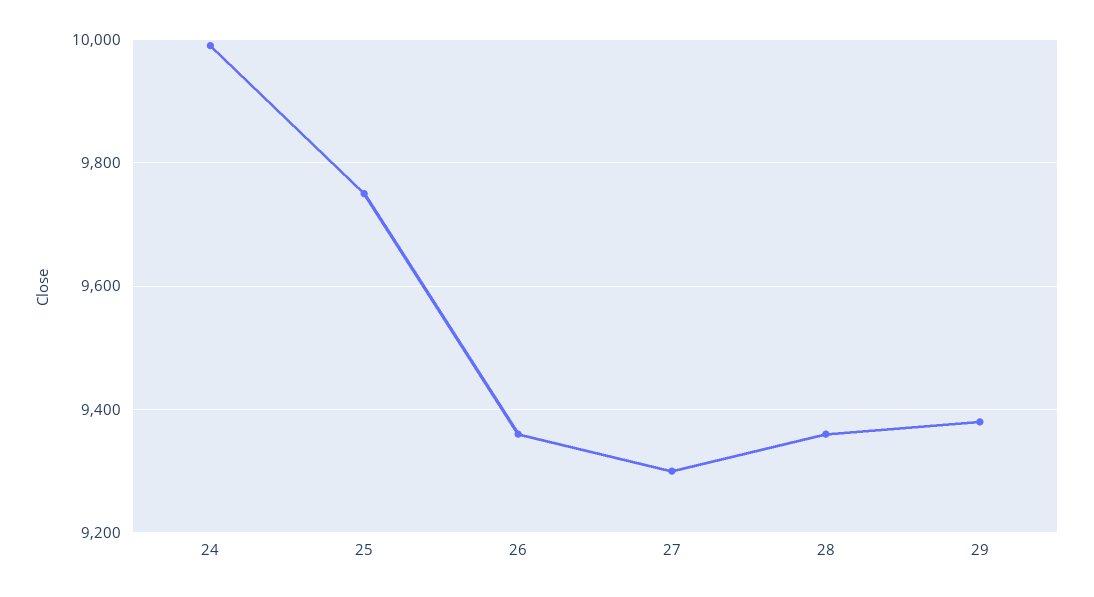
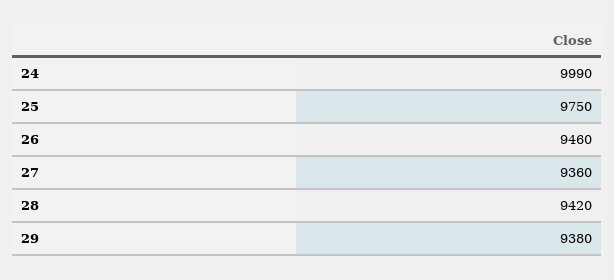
26: 9360 -> 9460
27: 9300 -> 9360
28: 9360 -> 9420

